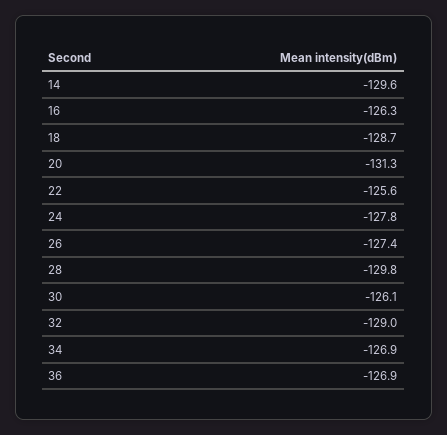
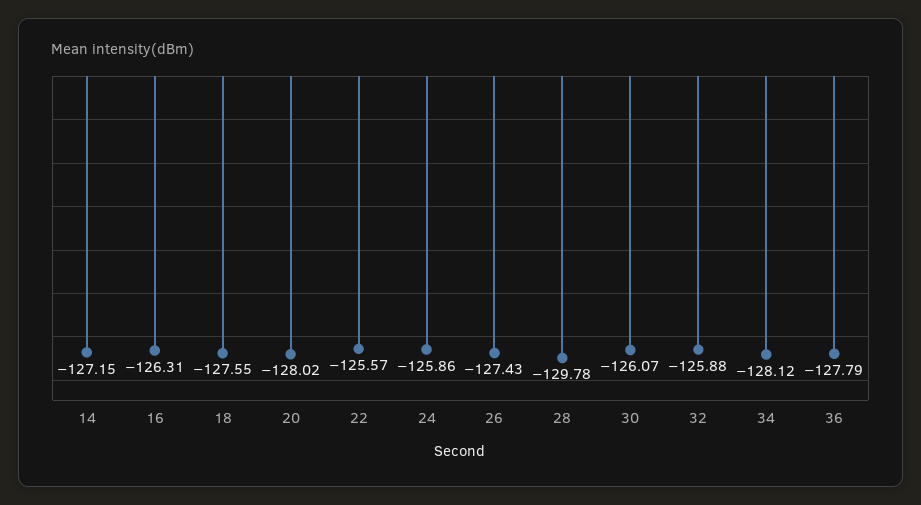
14: -129.6 -> -127.15
18: -128.7 -> -127.55
20: -131.3 -> -128.02
24: -127.8 -> -125.86
32: -129 -> -125.88
34: -126.9 -> -128.12
36: -126.9 -> -127.79

